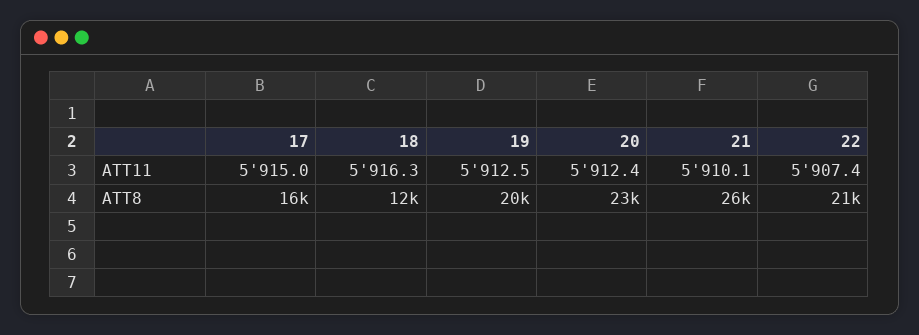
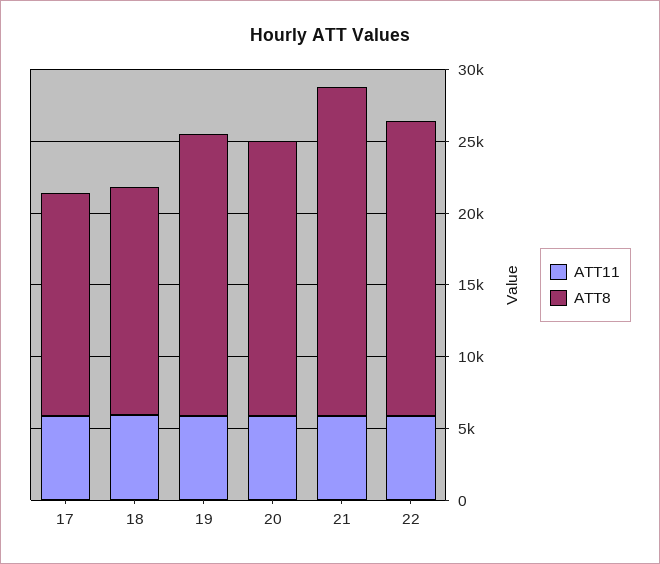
ATT8, 18: 12000 -> 16000
ATT8, 20: 23000 -> 19000
ATT8, 21: 26000 -> 23000

